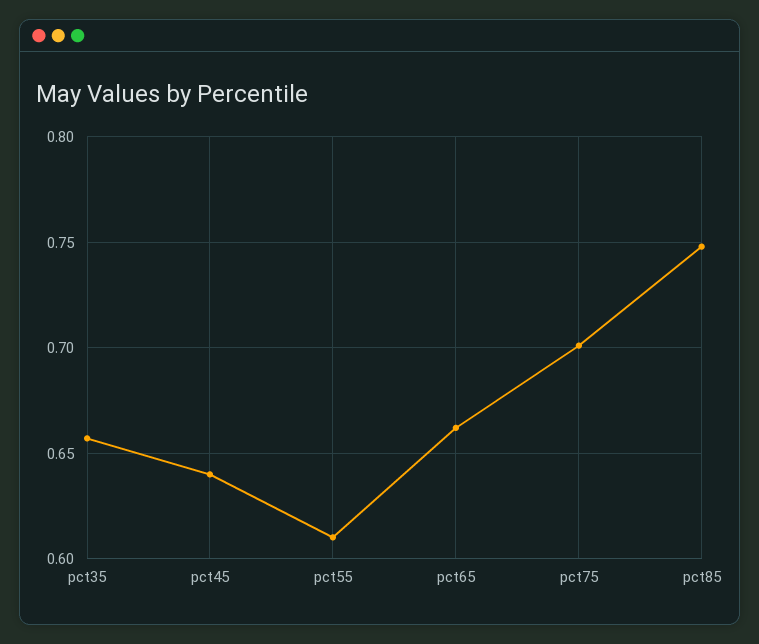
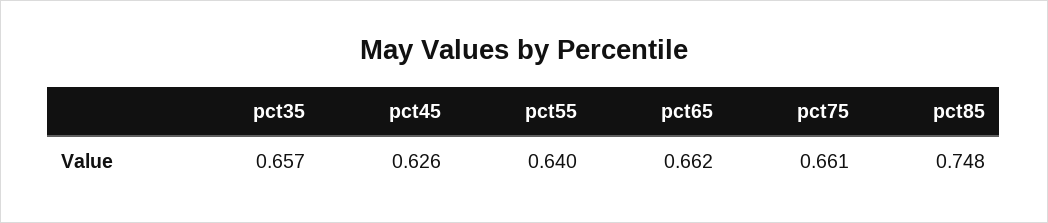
pct45: 0.64 -> 0.626
pct55: 0.61 -> 0.64
pct75: 0.7 -> 0.661

